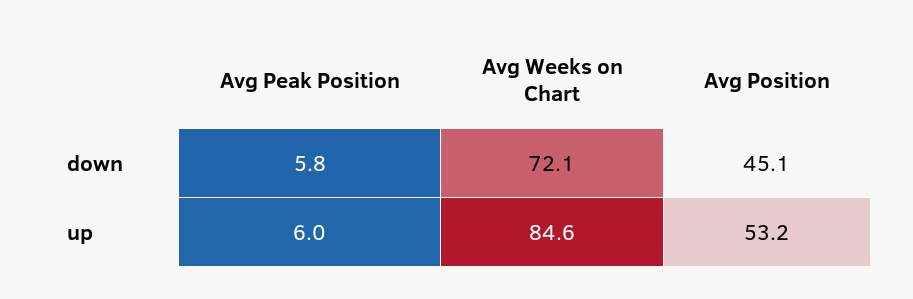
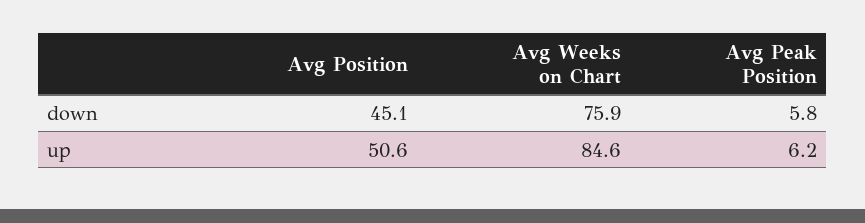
Avg Weeks on Chart, down: 72.1 -> 75.9
Avg Peak Position, up: 6 -> 6.2
Avg Position, up: 53.2 -> 50.6

